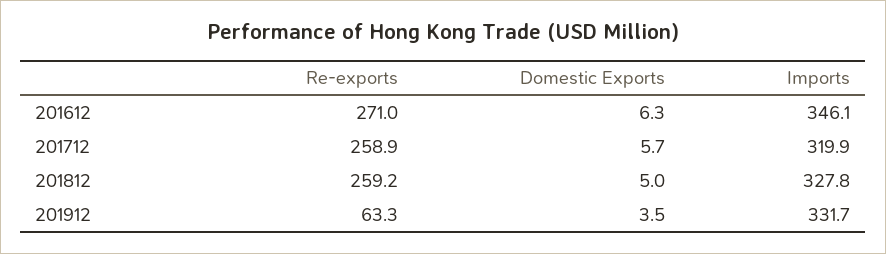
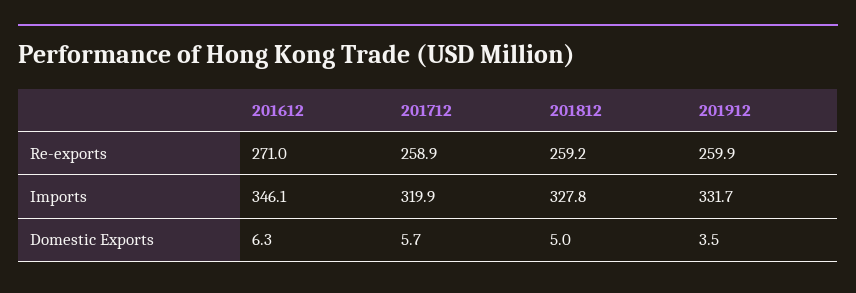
Re-exports, 201912: 63.3 -> 259.9

